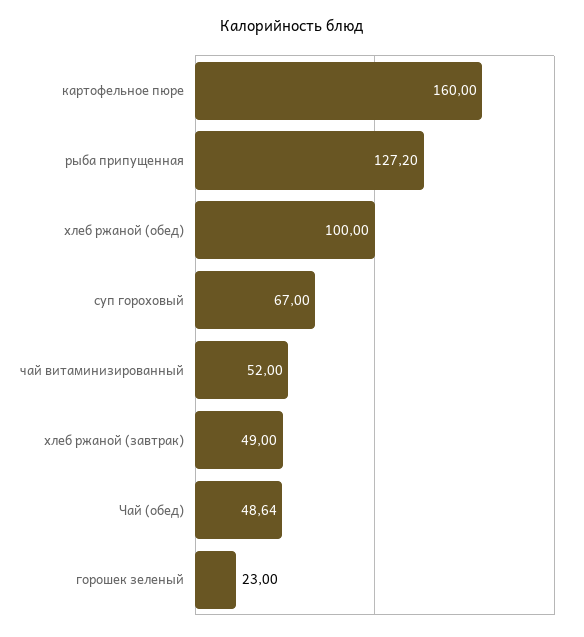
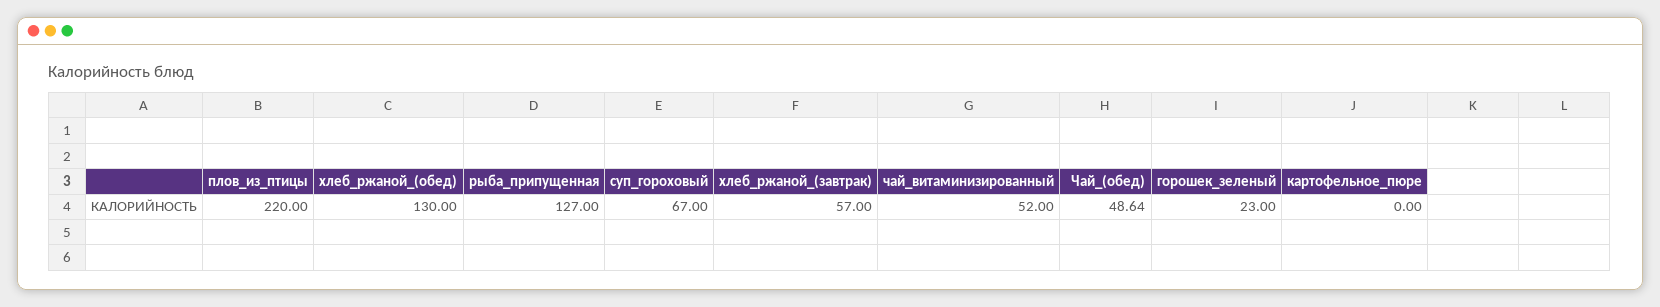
картофельное пюре: 160 -> 0
рыба припущенная: 127.2 -> 127
хлеб ржаной (обед): 100 -> 130
хлеб ржаной (завтрак): 49 -> 57
плов_из_птицы: none -> 220

